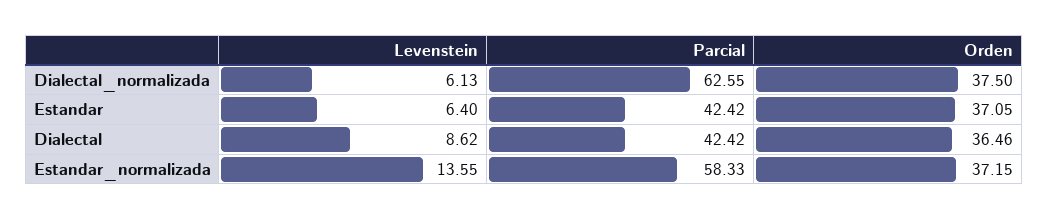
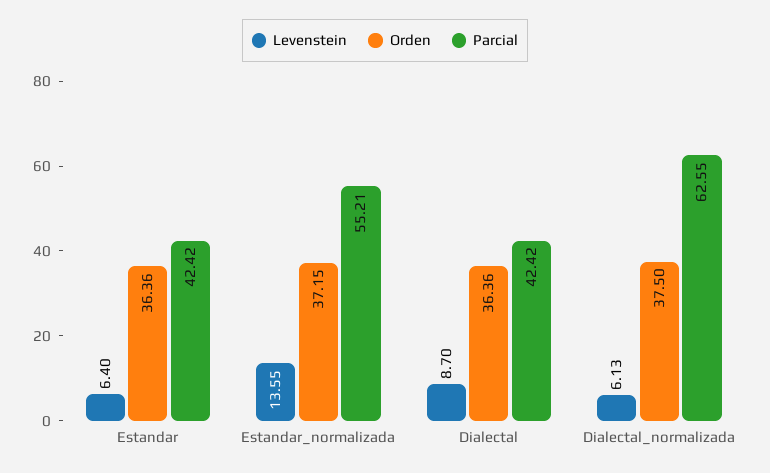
Orden, Estandar: 37.05 -> 36.36
Levenstein, Dialectal: 8.62 -> 8.7
Orden, Dialectal: 36.46 -> 36.36
Parcial, Estandar_normalizada: 58.33 -> 55.21

